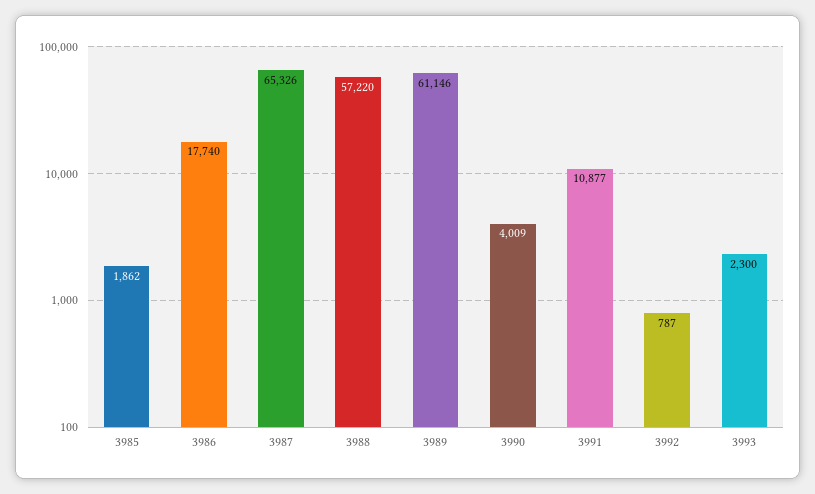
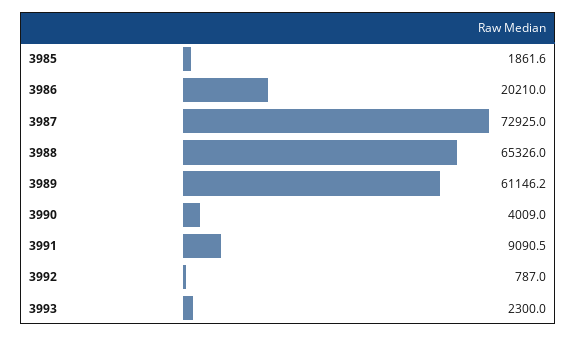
3986: 17740 -> 20210
3987: 65326 -> 72925
3988: 57220 -> 65326
3991: 10877 -> 9090.5

